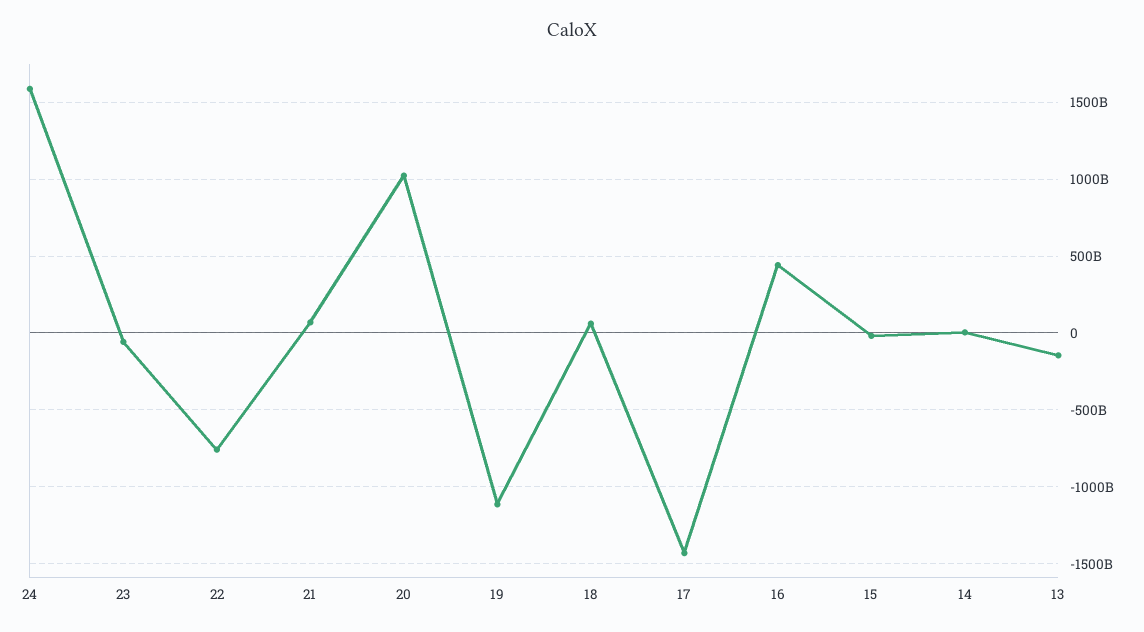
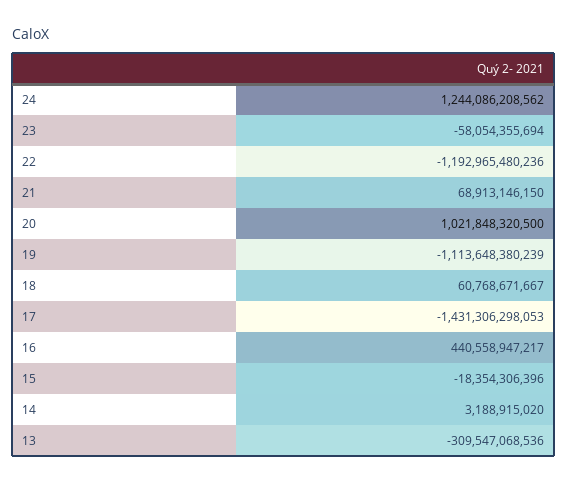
24: 1600000000000 -> 1244086208562
22: -750000000000 -> -1192965480236
13: -150000000000 -> -309547068536

